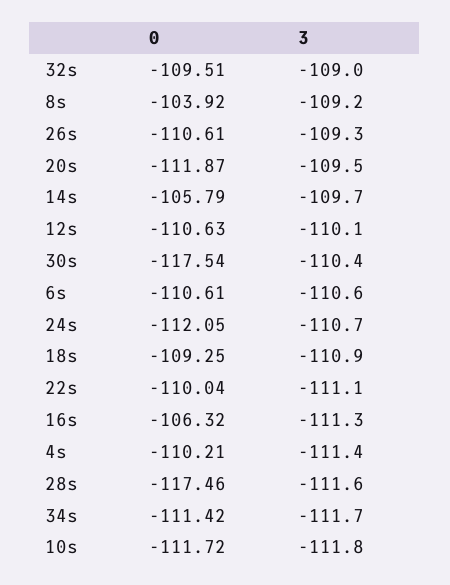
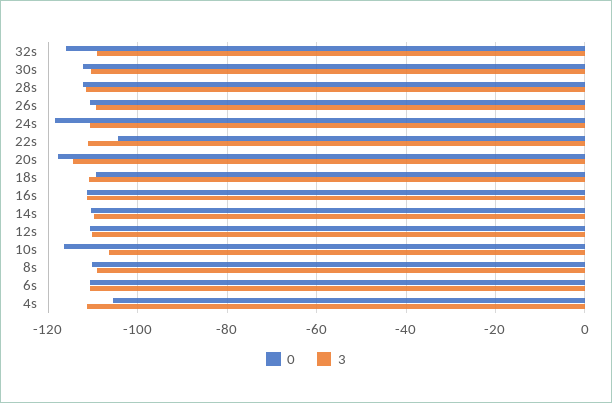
0, 32s: -109.51 -> -116
0, 8s: -103.92 -> -110
0, 20s: -111.87 -> -118
3, 20s: -109.5 -> -114
0, 14s: -105.79 -> -110
0, 30s: -117.54 -> -112
0, 24s: -112.05 -> -118
0, 22s: -110.04 -> -104
0, 16s: -106.32 -> -112
0, 4s: -110.21 -> -106
0, 28s: -117.46 -> -112
0, 34s: -111.42 -> none
3, 34s: -111.7 -> none
0, 10s: -111.72 -> -116
3, 10s: -111.8 -> -106

